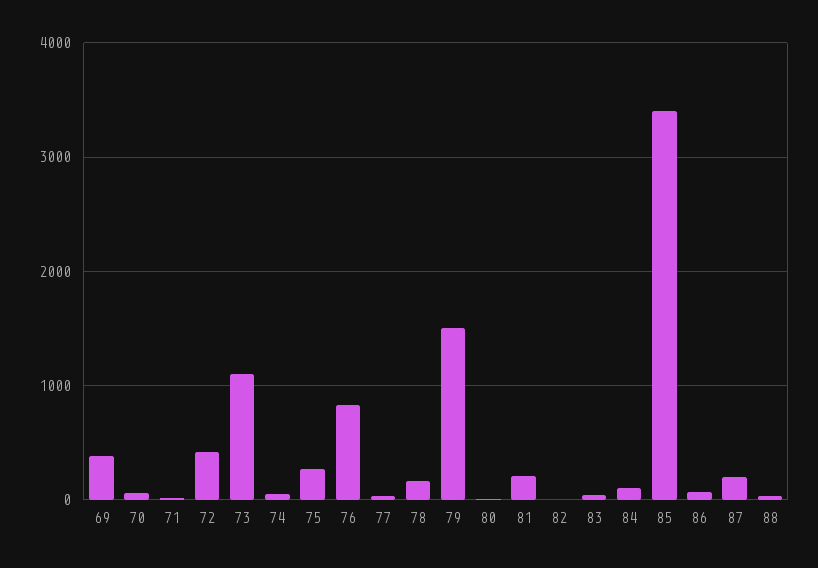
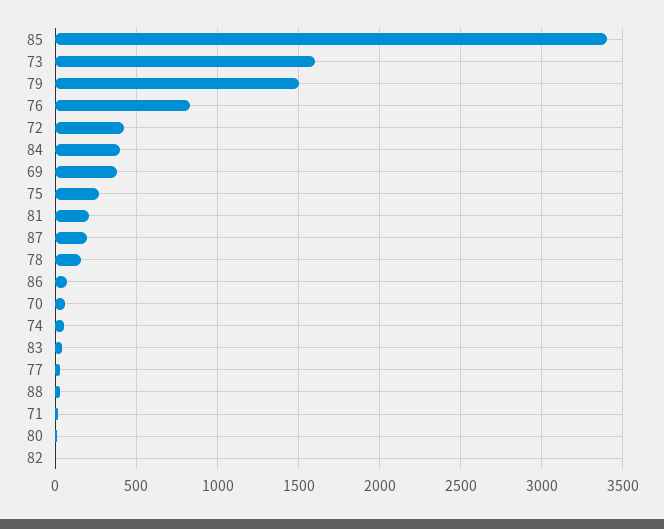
73: 1100 -> 1600
84: 100 -> 400

